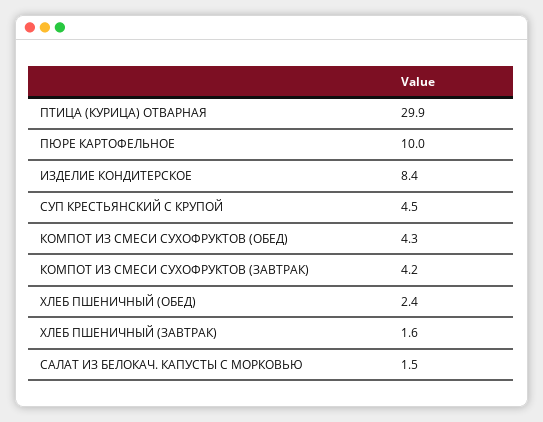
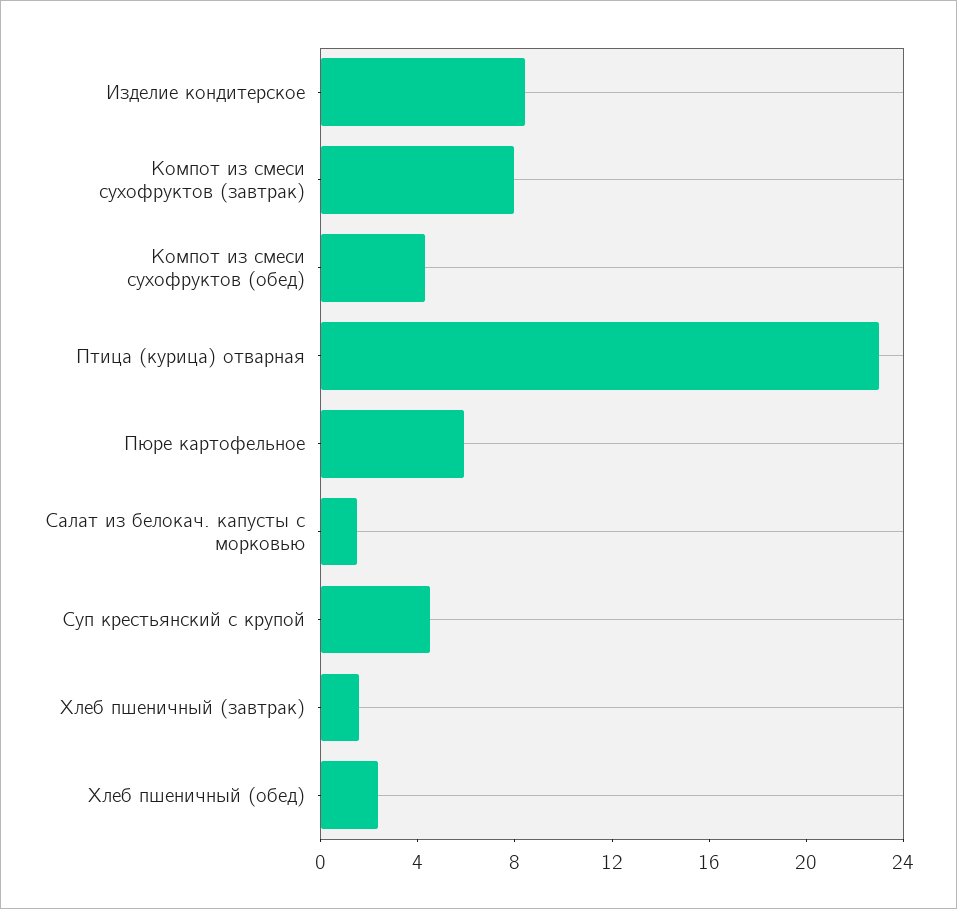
ПТИЦА (КУРИЦА) ОТВАРНАЯ: 29.9 -> 23
ПЮРЕ КАРТОФЕЛЬНОЕ: 10 -> 6
КОМПОТ ИЗ СМЕСИ СУХОФРУКТОВ (ЗАВТРАК): 4.2 -> 8

